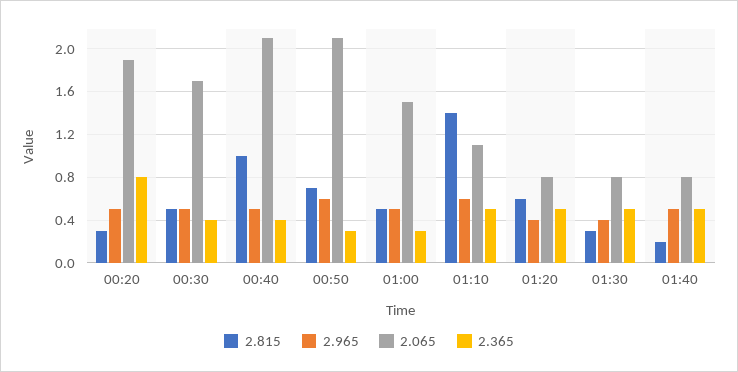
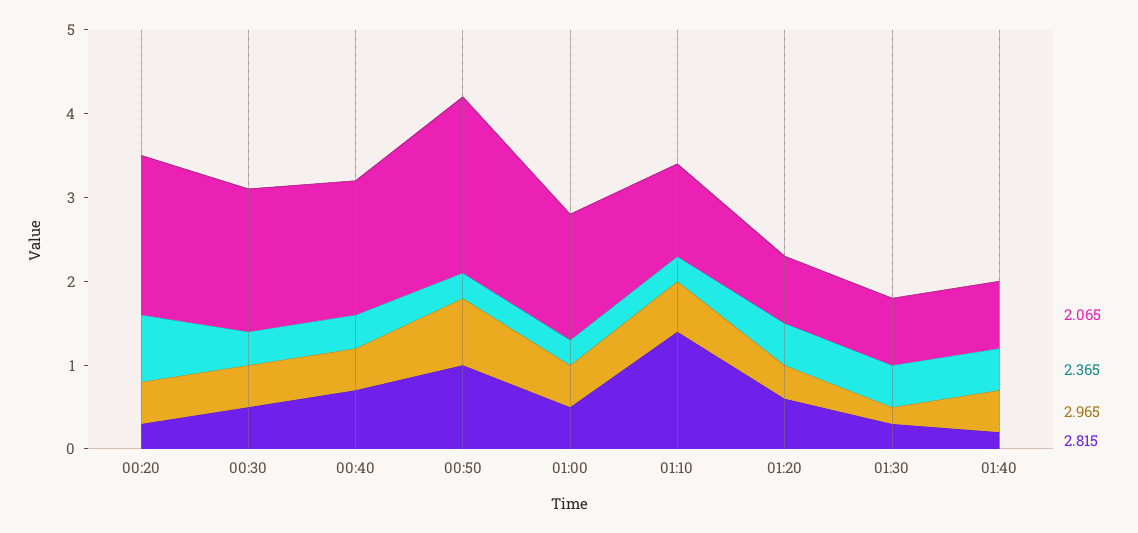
2.815, 00:40: 1 -> 0.7
2.065, 00:40: 2.1 -> 1.6
2.815, 00:50: 0.7 -> 1
2.965, 00:50: 0.6 -> 0.8
2.365, 01:10: 0.5 -> 0.3
2.965, 01:30: 0.4 -> 0.2

